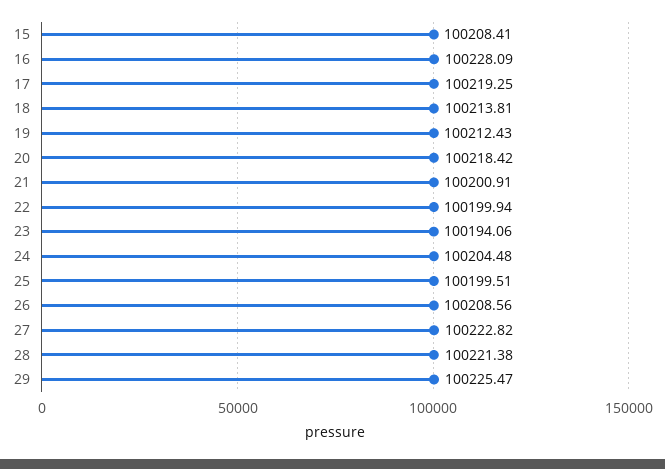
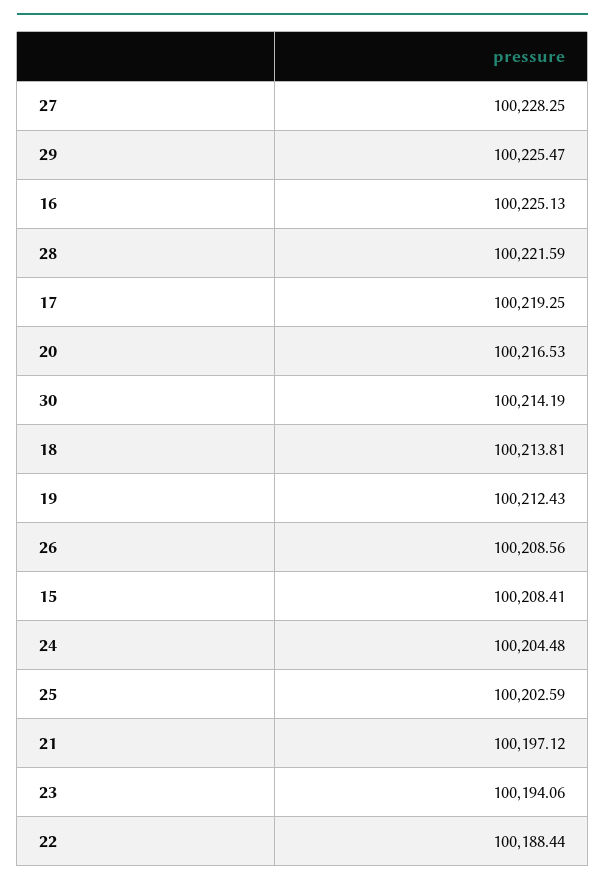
16: 100228.09 -> 100225.13
20: 100218.42 -> 100216.53
21: 100200.91 -> 100197.12
22: 100199.94 -> 100188.44
25: 100199.51 -> 100202.59
27: 100222.82 -> 100228.25
28: 100221.38 -> 100221.59
30: none -> 100214.19

